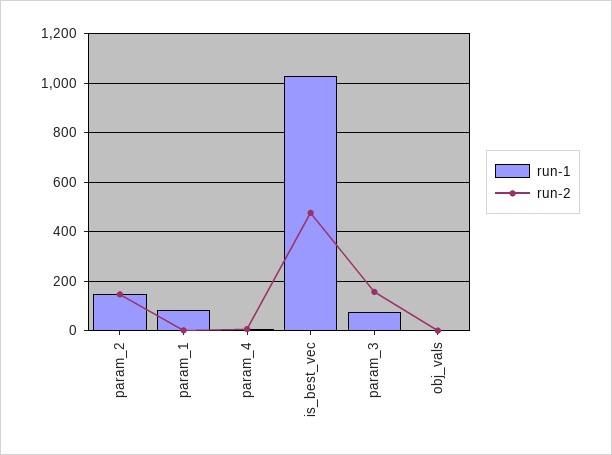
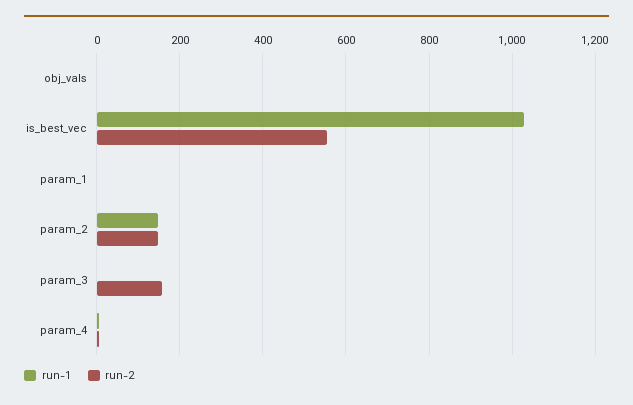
run-1, param_1: 75 -> 0
run-2, is_best_vec: 475 -> 560
run-1, param_3: 75 -> 0

